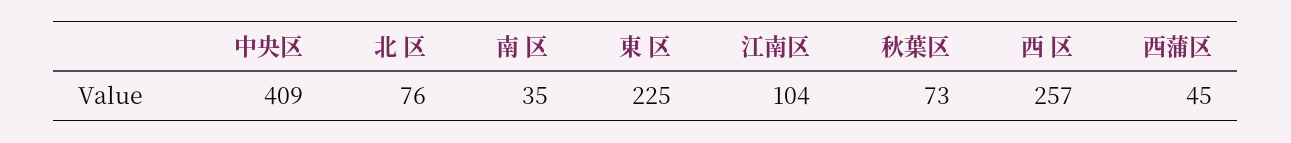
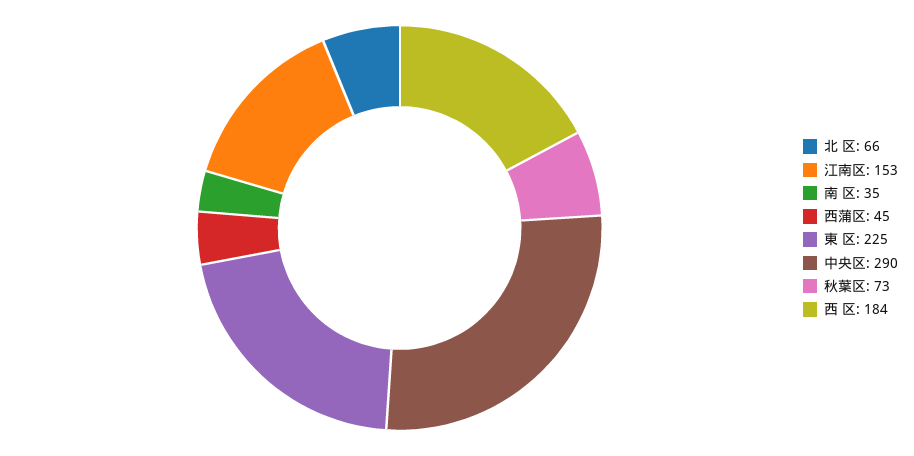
中央区: 409 -> 290
北 区: 76 -> 66
江南区: 104 -> 153
西 区: 257 -> 184

